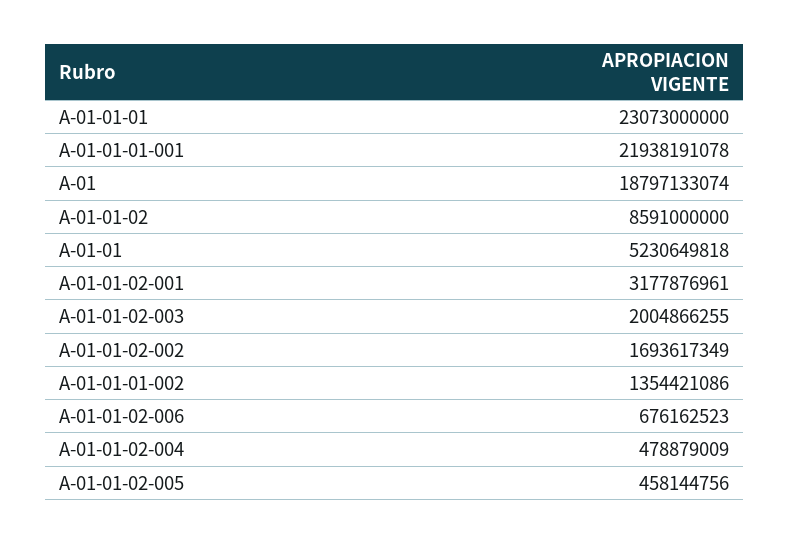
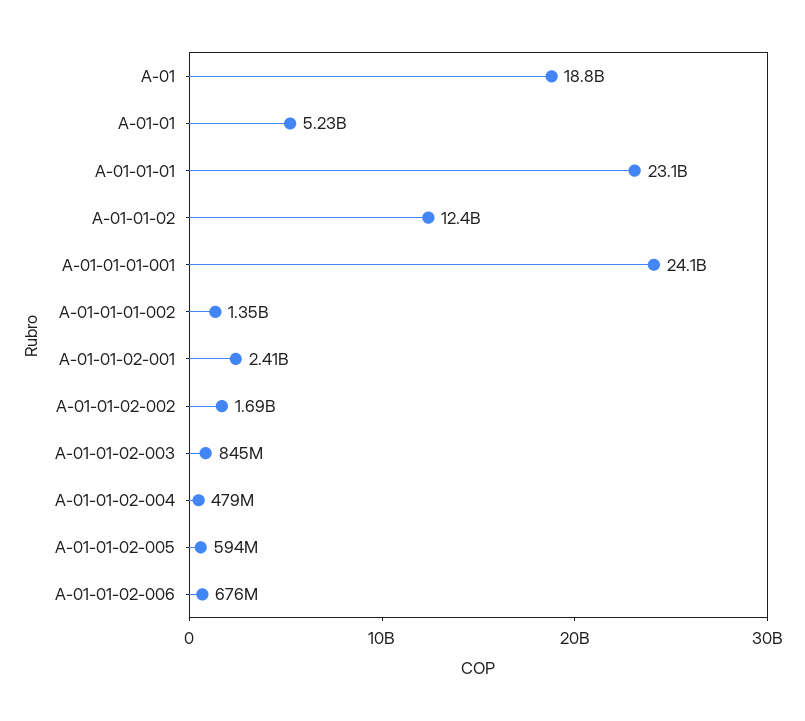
A-01-01-01-001: 21938191078 -> 24100000000
A-01-01-02: 8591000000 -> 12400000000
A-01-01-02-001: 3177876961 -> 2410000000
A-01-01-02-003: 2004866255 -> 845000000
A-01-01-02-005: 458144756 -> 594000000

